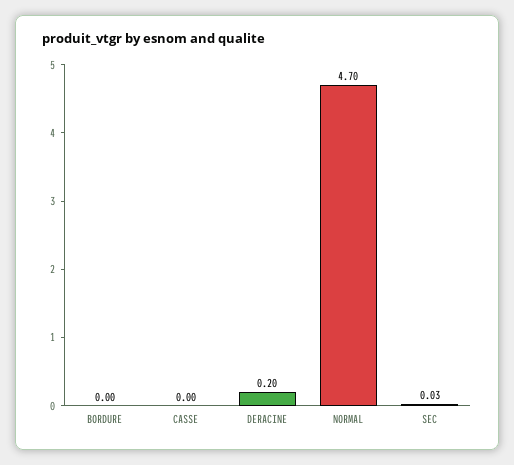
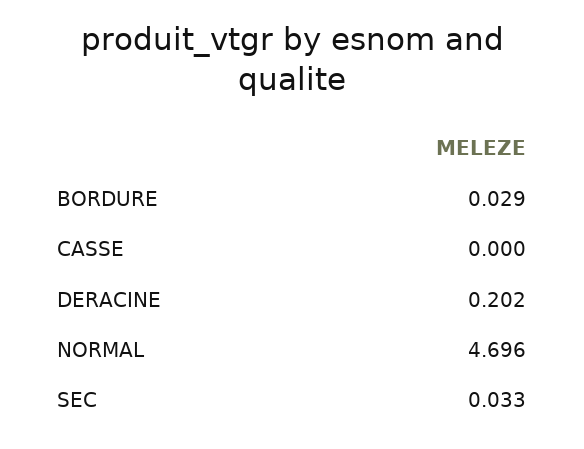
BORDURE: 0 -> 0.029

